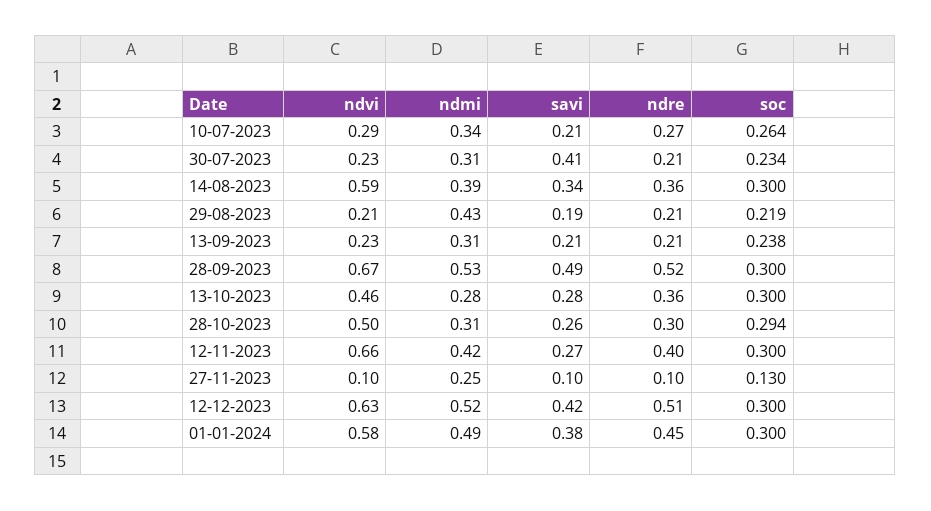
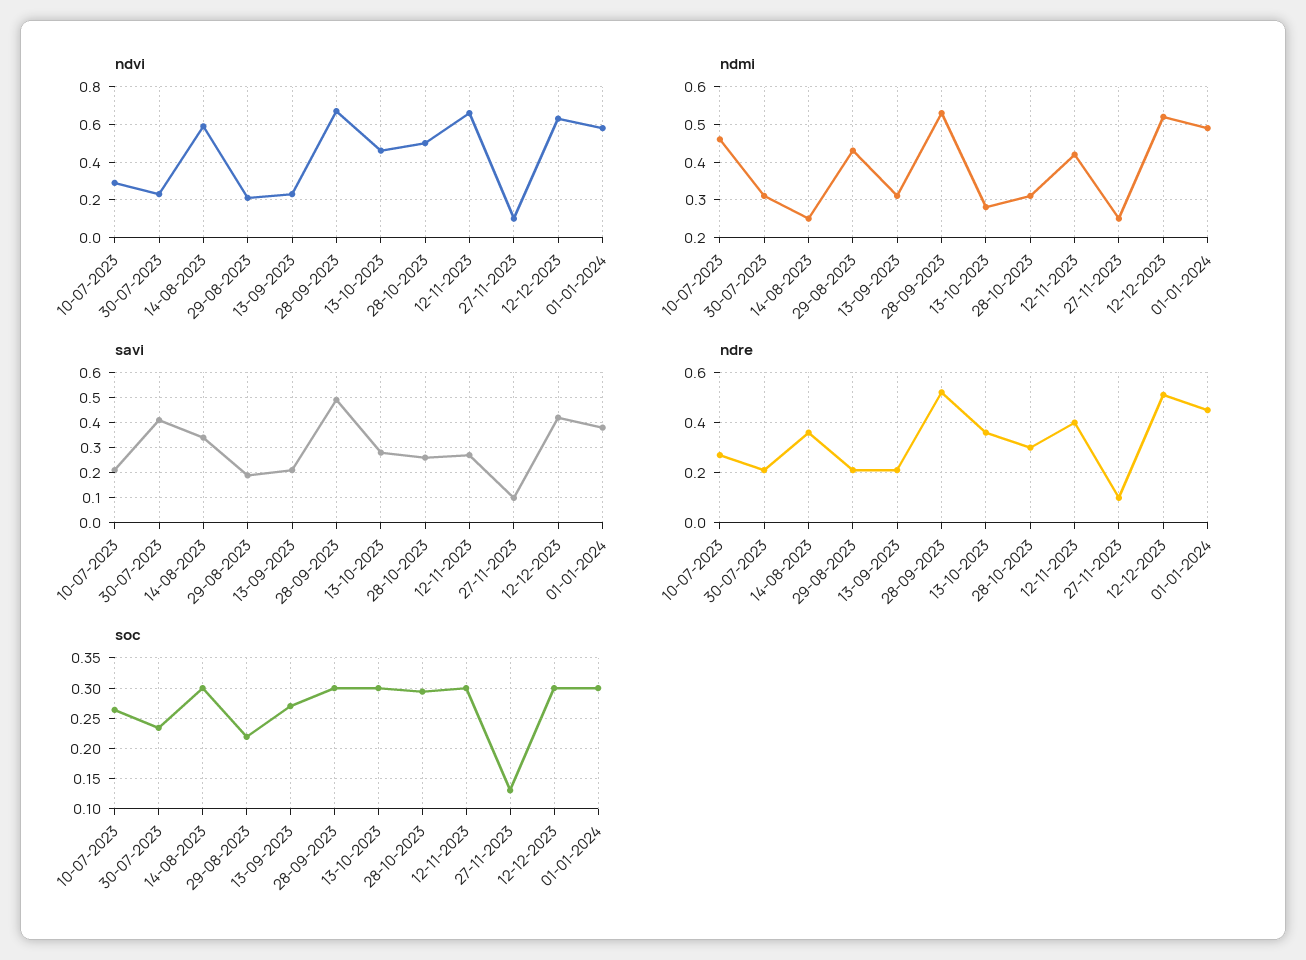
ndmi, 10-07-2023: 0.34 -> 0.45
ndmi, 14-08-2023: 0.39 -> 0.25
soc, 13-09-2023: 0.238 -> 0.27

